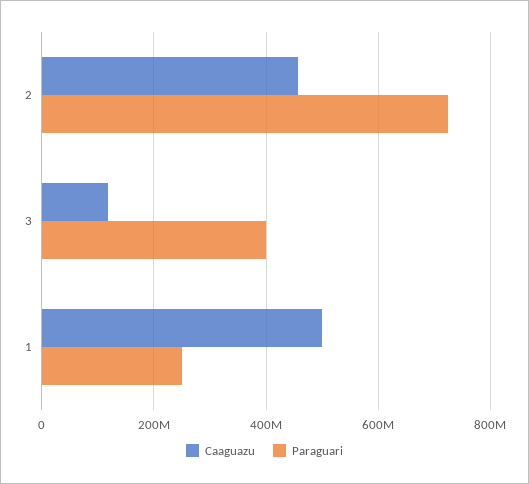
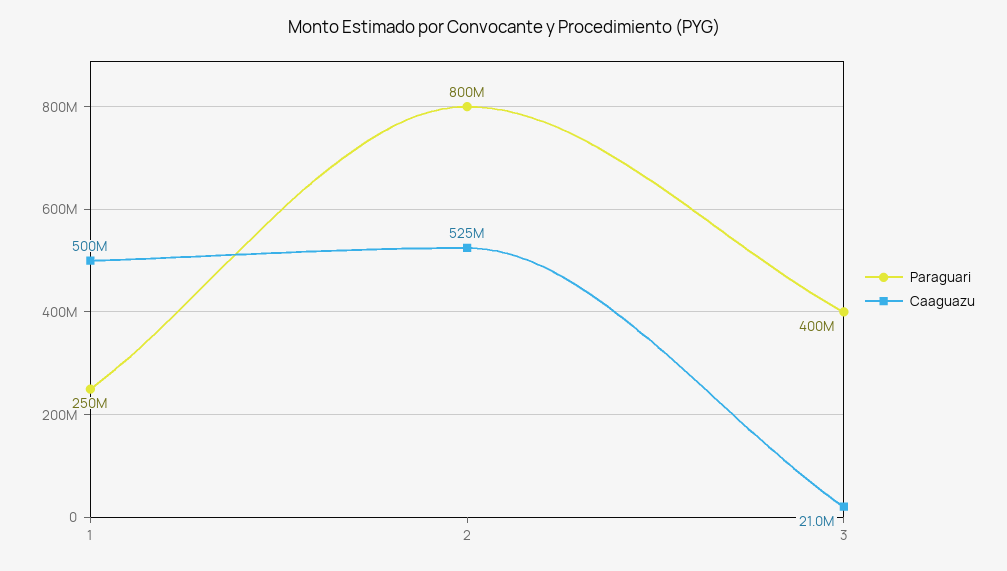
Caaguazu, 2: 460000000 -> 525000000
Paraguari, 2: 720000000 -> 800000000
Caaguazu, 3: 120000000 -> 21000000

